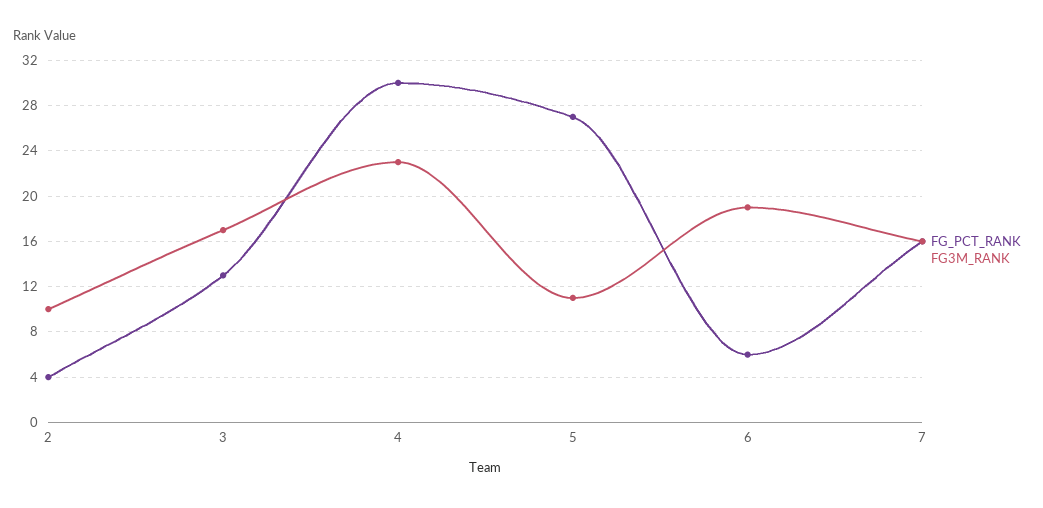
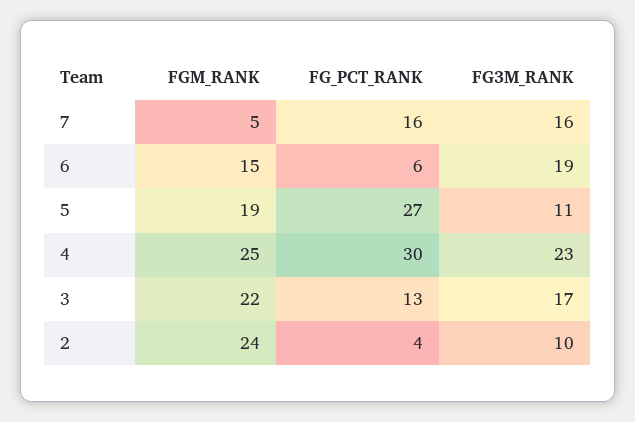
FGM_RANK, 7: none -> 5
FGM_RANK, 6: none -> 15
FGM_RANK, 5: none -> 19
FGM_RANK, 4: none -> 25
FGM_RANK, 3: none -> 22
FGM_RANK, 2: none -> 24

